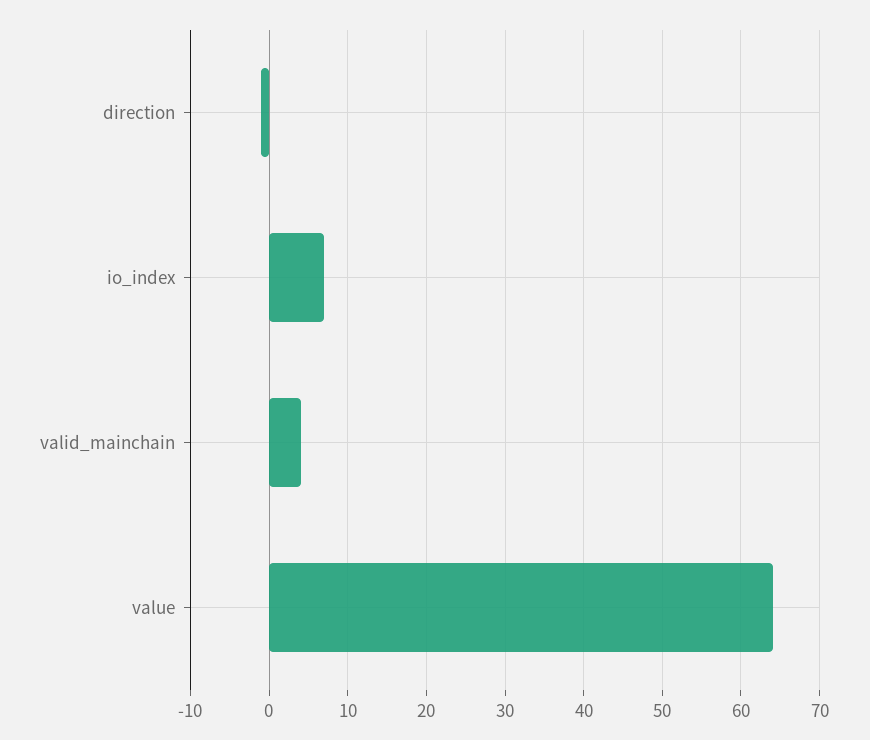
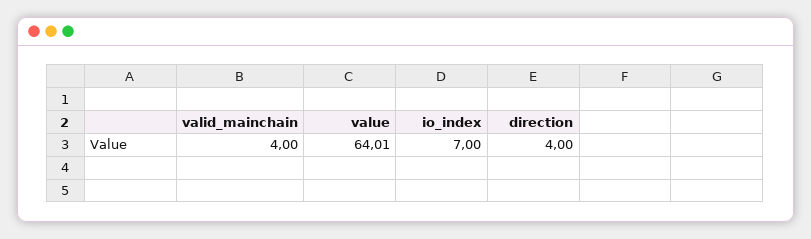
direction: -1 -> 4

